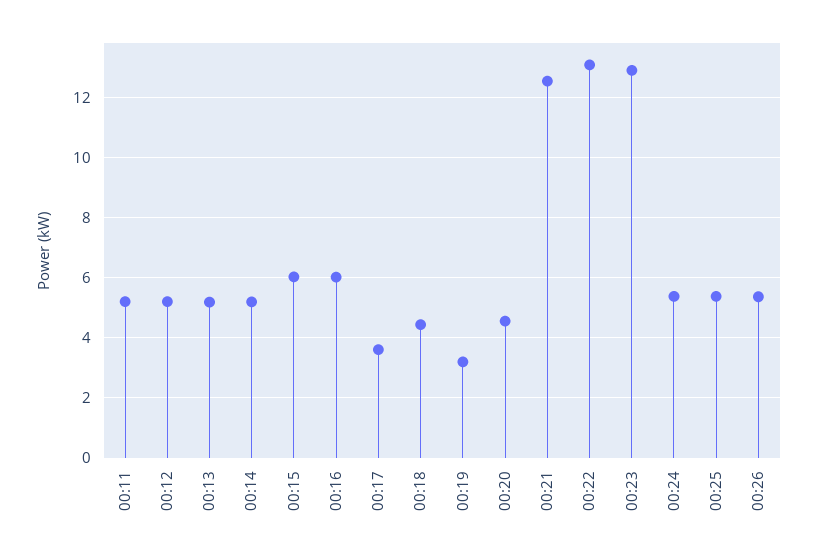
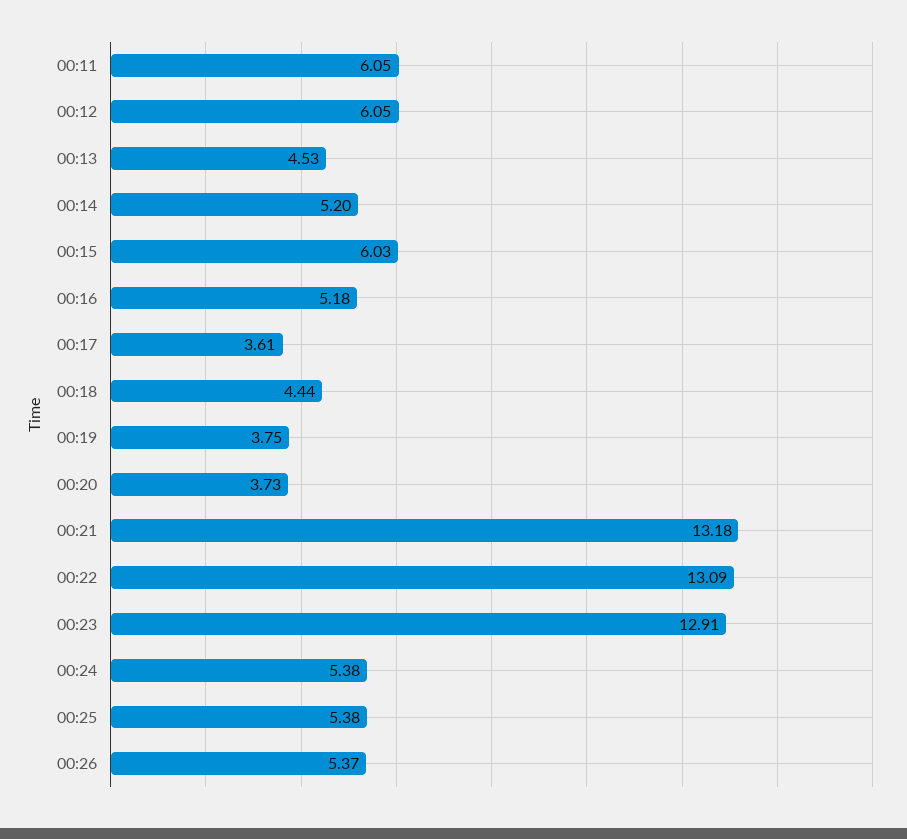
00:11: 5.2 -> 6.05
00:12: 5.2 -> 6.05
00:13: 5.2 -> 4.53
00:16: 6 -> 5.18
00:19: 3.2 -> 3.75
00:20: 4.6 -> 3.73
00:21: 12.6 -> 13.18

